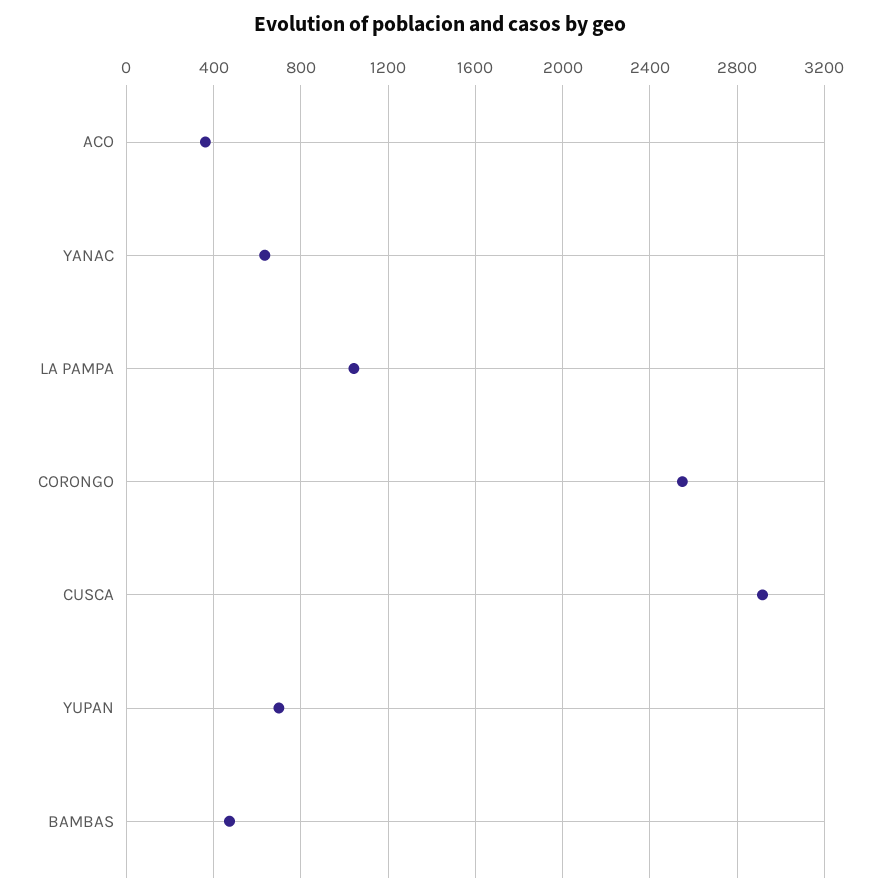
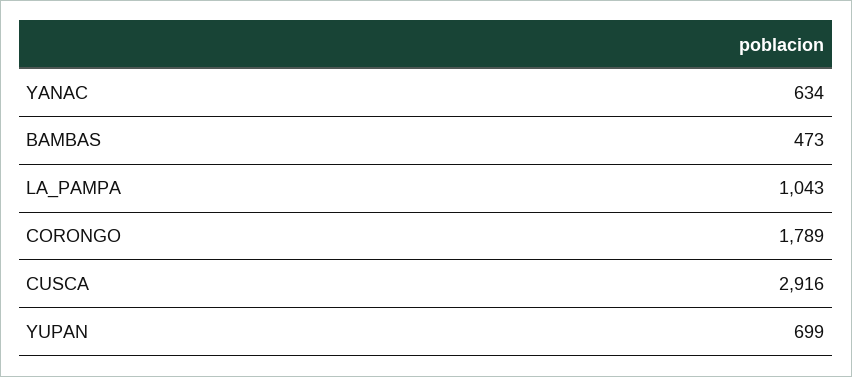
ACO: 350 -> none
CORONGO: 2550 -> 1789

